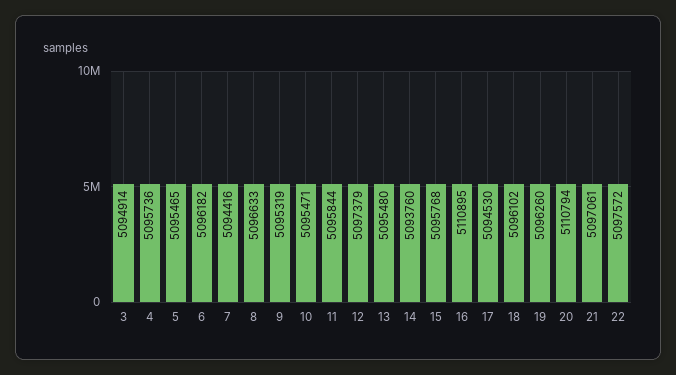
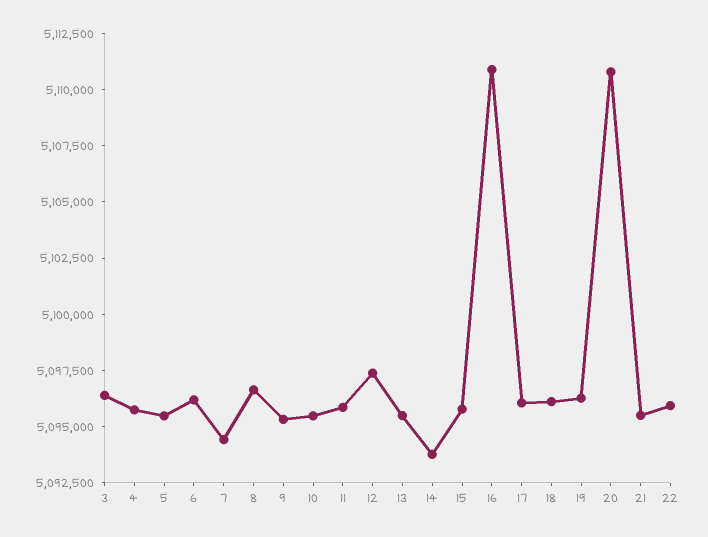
3: 5094914 -> 5096500
17: 5094530 -> 5096000
21: 5097061 -> 5095500
22: 5097572 -> 5096000

